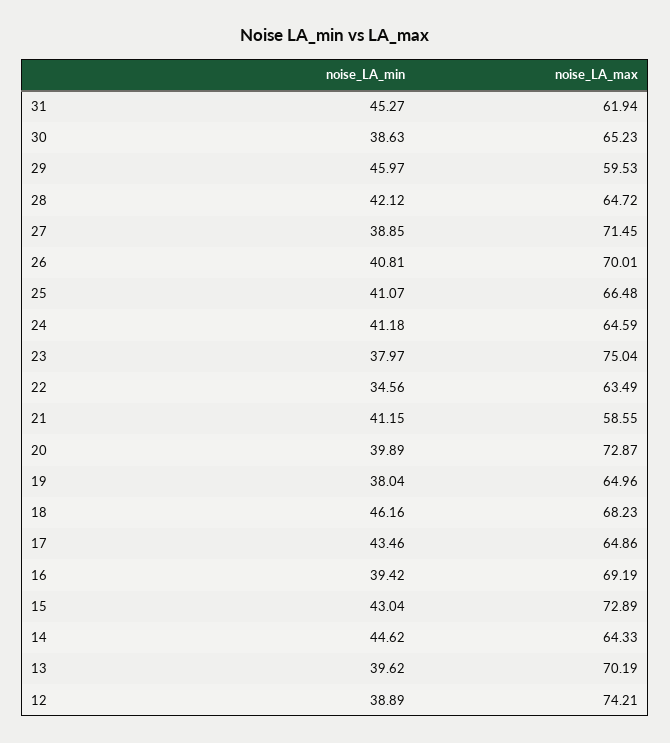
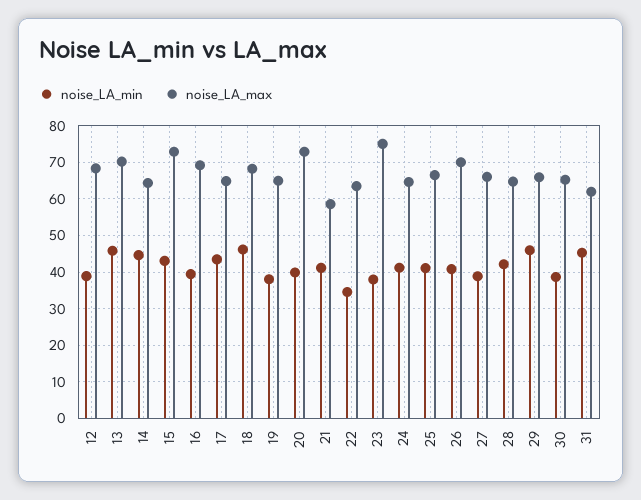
noise_LA_max, 29: 59.53 -> 66
noise_LA_max, 27: 71.45 -> 66
noise_LA_min, 13: 39.62 -> 46
noise_LA_max, 12: 74.21 -> 68

